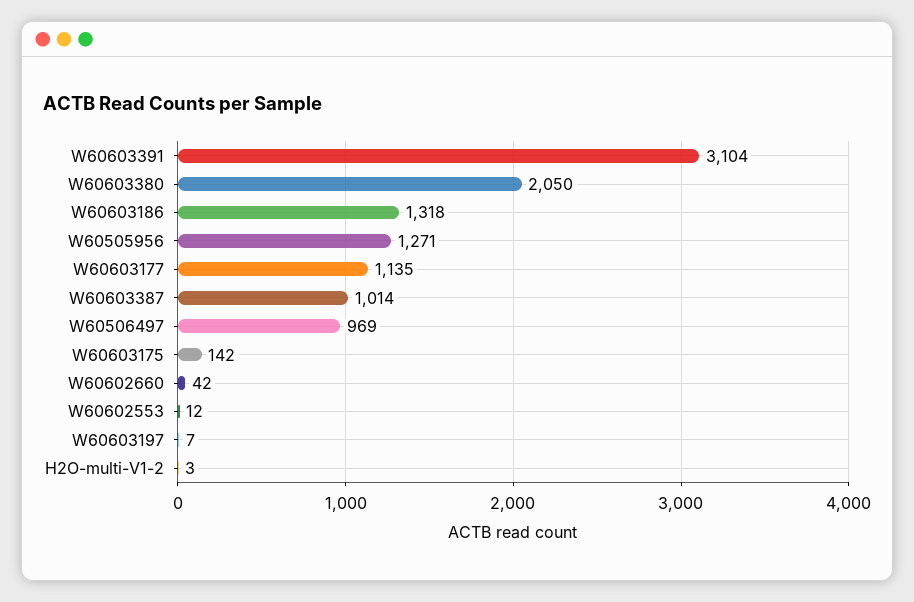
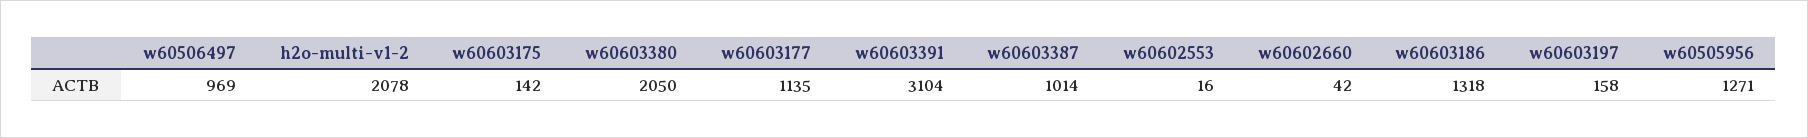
W60602553: 12 -> 16
W60603197: 7 -> 158
H2O-multi-V1-2: 3 -> 2078

